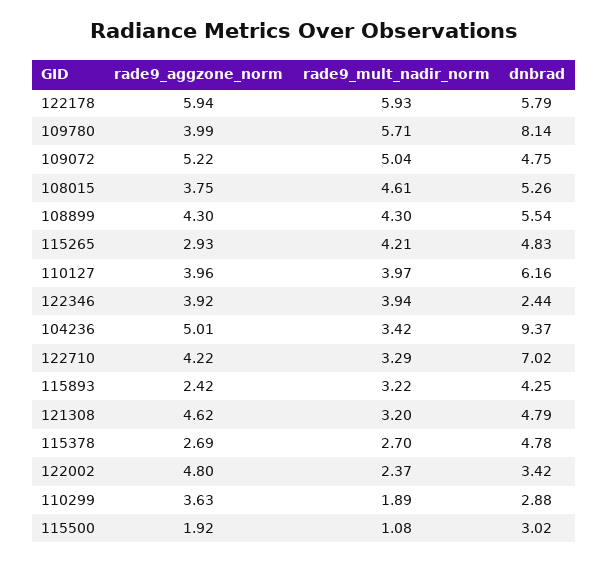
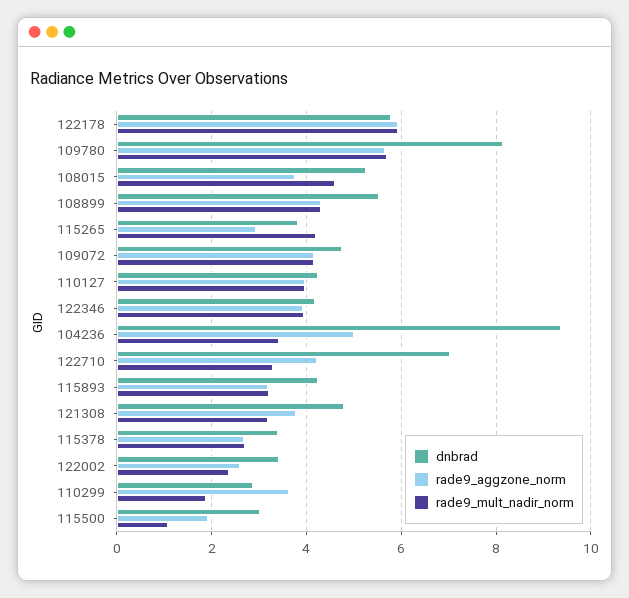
rade9_aggzone_norm, 109780: 3.99 -> 5.6
rade9_aggzone_norm, 109072: 5.22 -> 4.2
rade9_mult_nadir_norm, 109072: 5.04 -> 4.2
dnbrad, 115265: 4.83 -> 3.8
dnbrad, 110127: 6.16 -> 4.2
dnbrad, 122346: 2.44 -> 4.2
rade9_aggzone_norm, 115893: 2.42 -> 3.2
rade9_aggzone_norm, 121308: 4.62 -> 3.8
dnbrad, 115378: 4.78 -> 3.4
rade9_aggzone_norm, 122002: 4.8 -> 2.6

